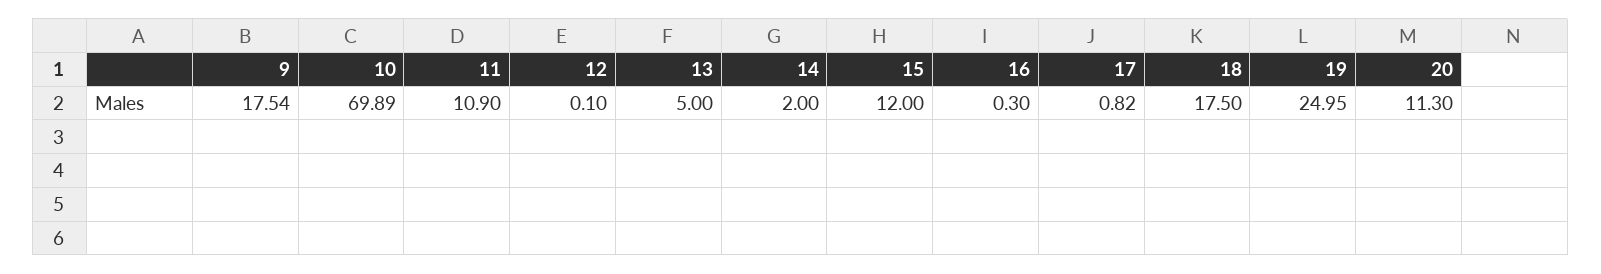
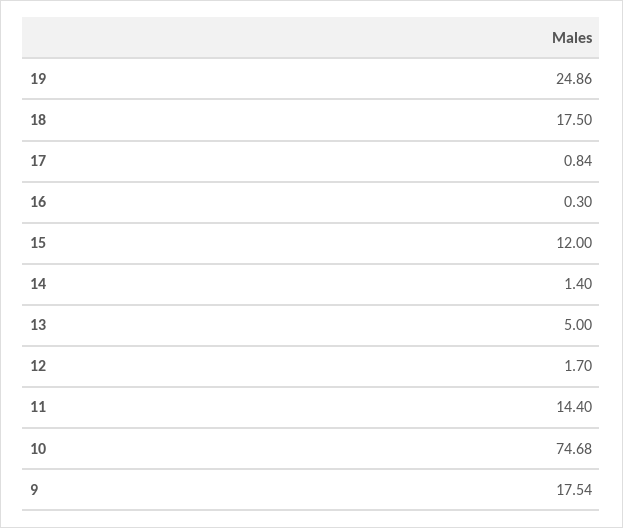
10: 69.89 -> 74.68
11: 10.9 -> 14.4
12: 0.1 -> 1.7
14: 2 -> 1.4
17: 0.82 -> 0.84
19: 24.95 -> 24.86
20: 11.3 -> none

